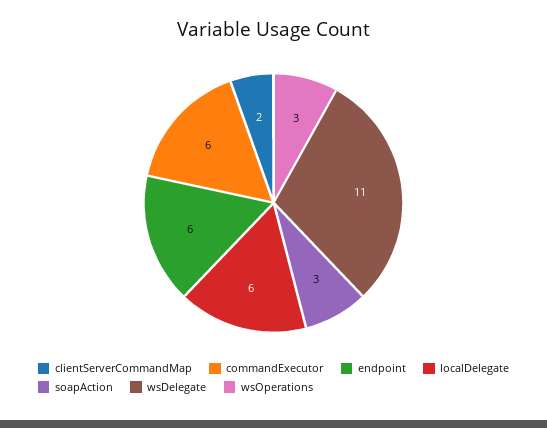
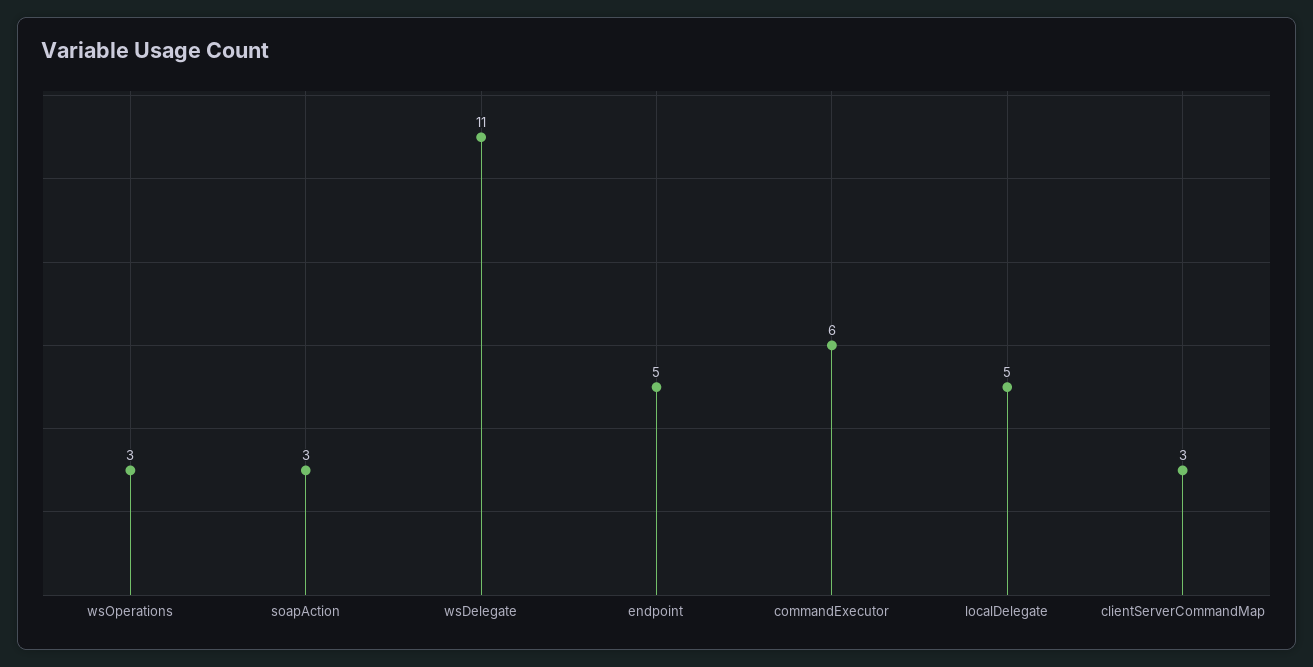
clientServerCommandMap: 2 -> 3
endpoint: 6 -> 5
localDelegate: 6 -> 5

